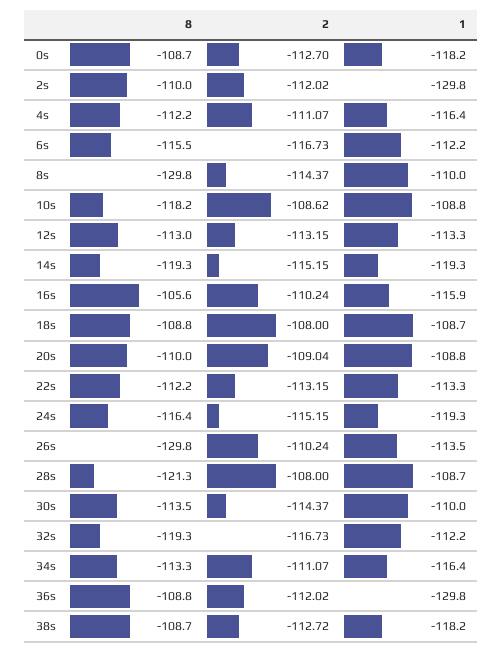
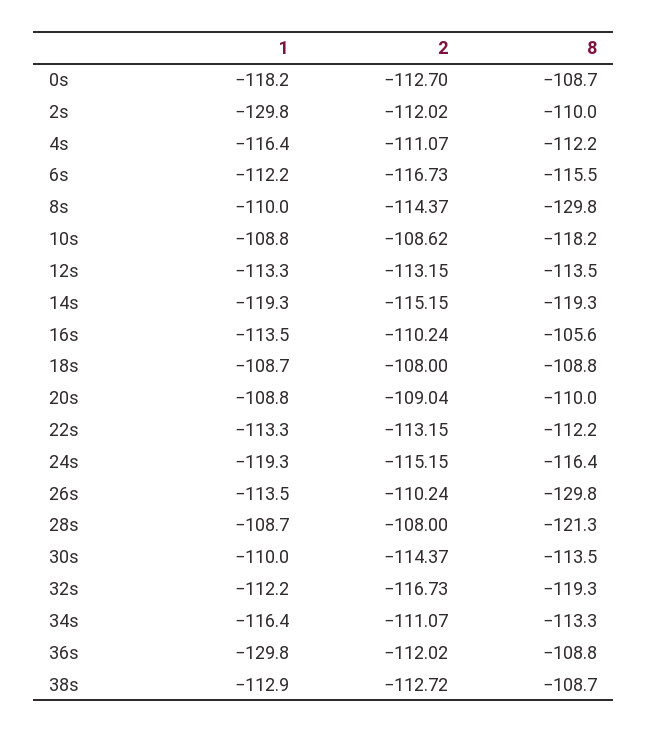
8, 12s: -113 -> -113.5
1, 16s: -115.9 -> -113.5
1, 38s: -118.2 -> -112.9

